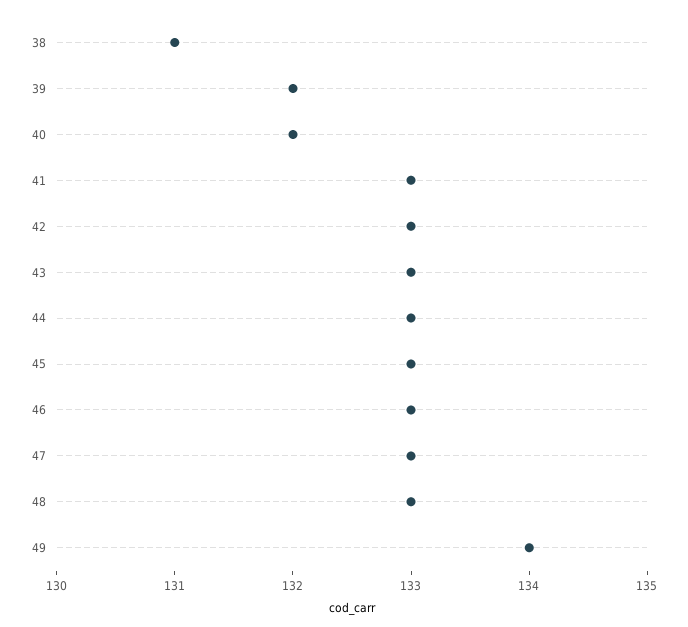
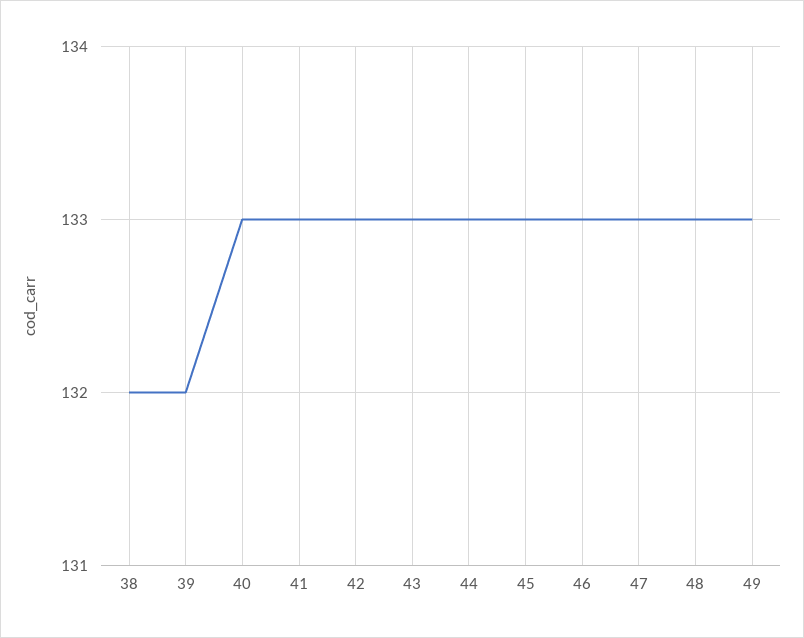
38: 131 -> 132
40: 132 -> 133
49: 134 -> 133

